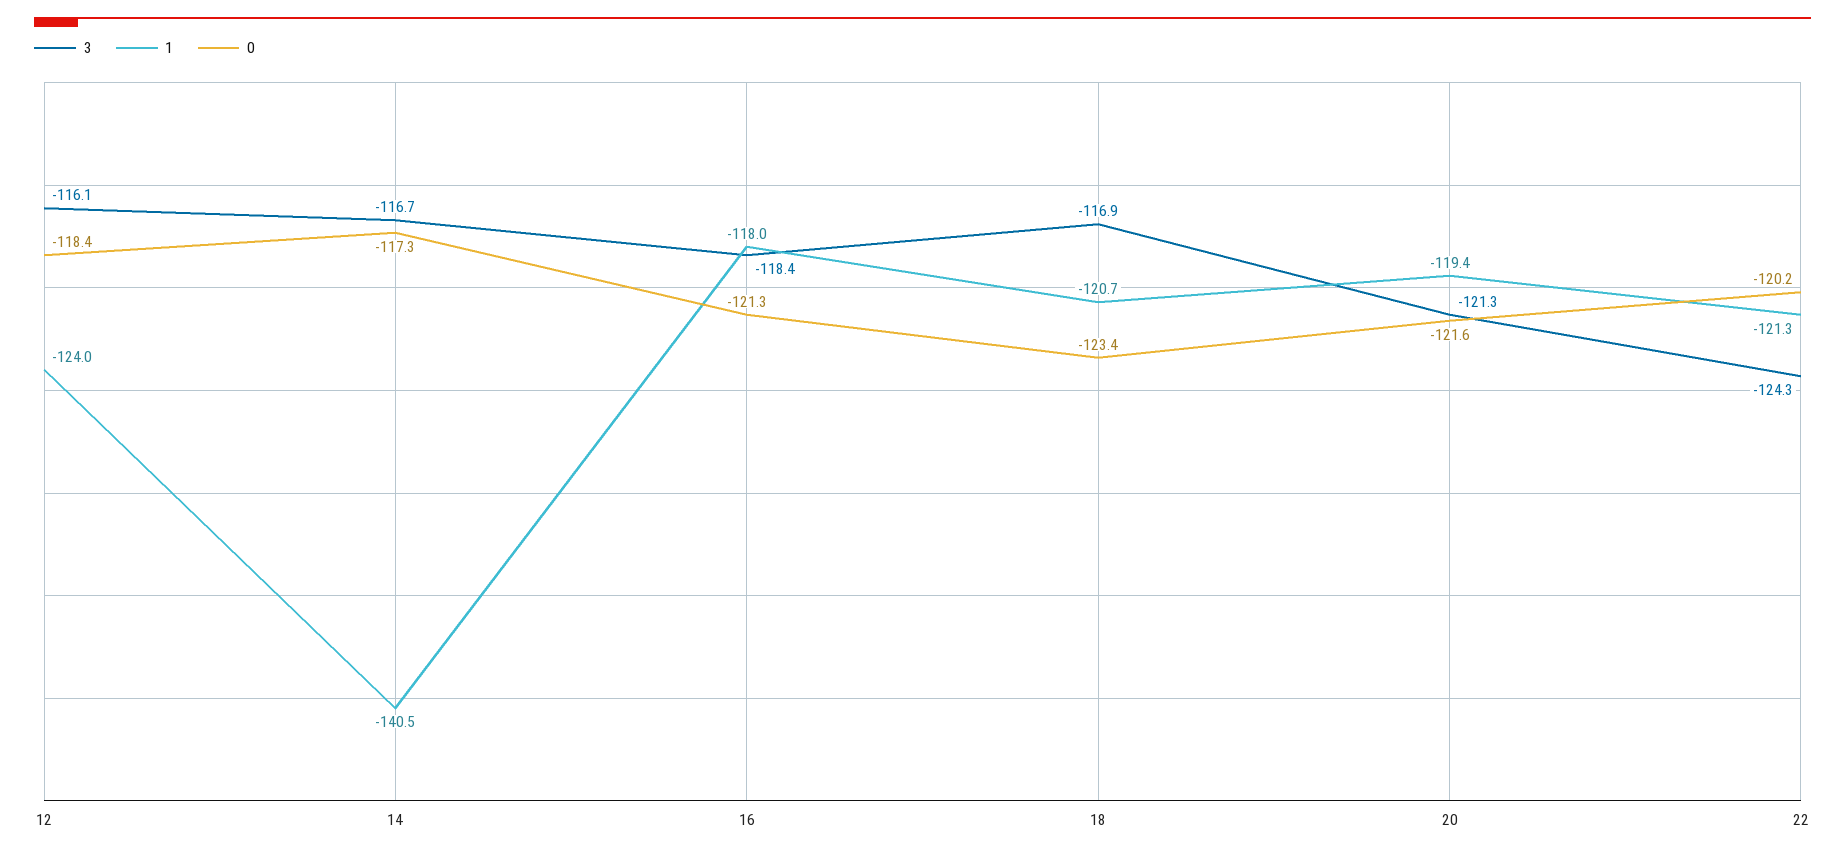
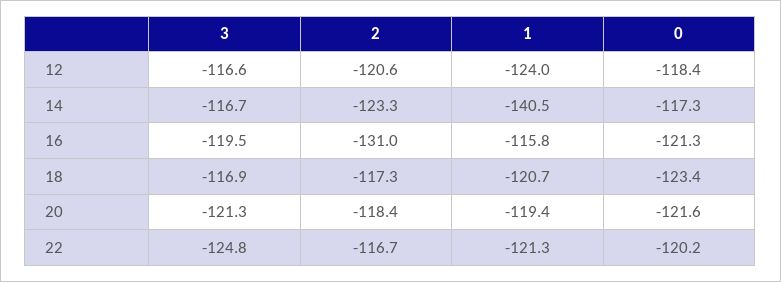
3, 12: -116.1 -> -116.6
3, 16: -118.4 -> -119.5
1, 16: -118 -> -115.8
3, 22: -124.3 -> -124.8
2, 12: none -> -120.6
2, 14: none -> -123.3
2, 16: none -> -131
2, 18: none -> -117.3
2, 20: none -> -118.4
2, 22: none -> -116.7

